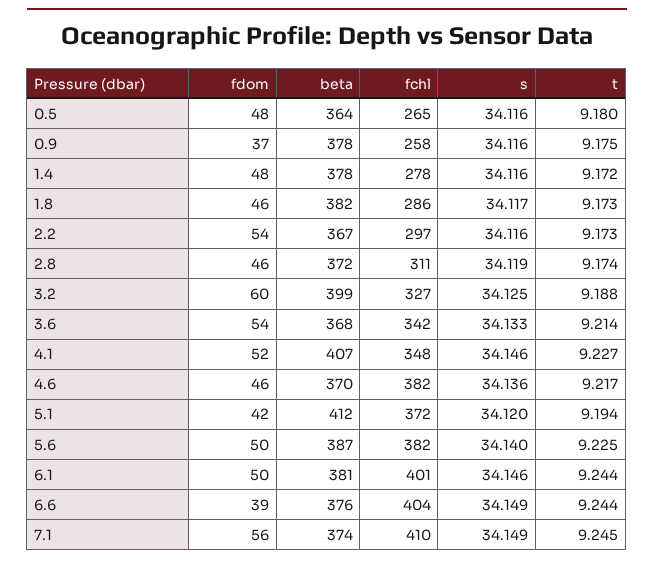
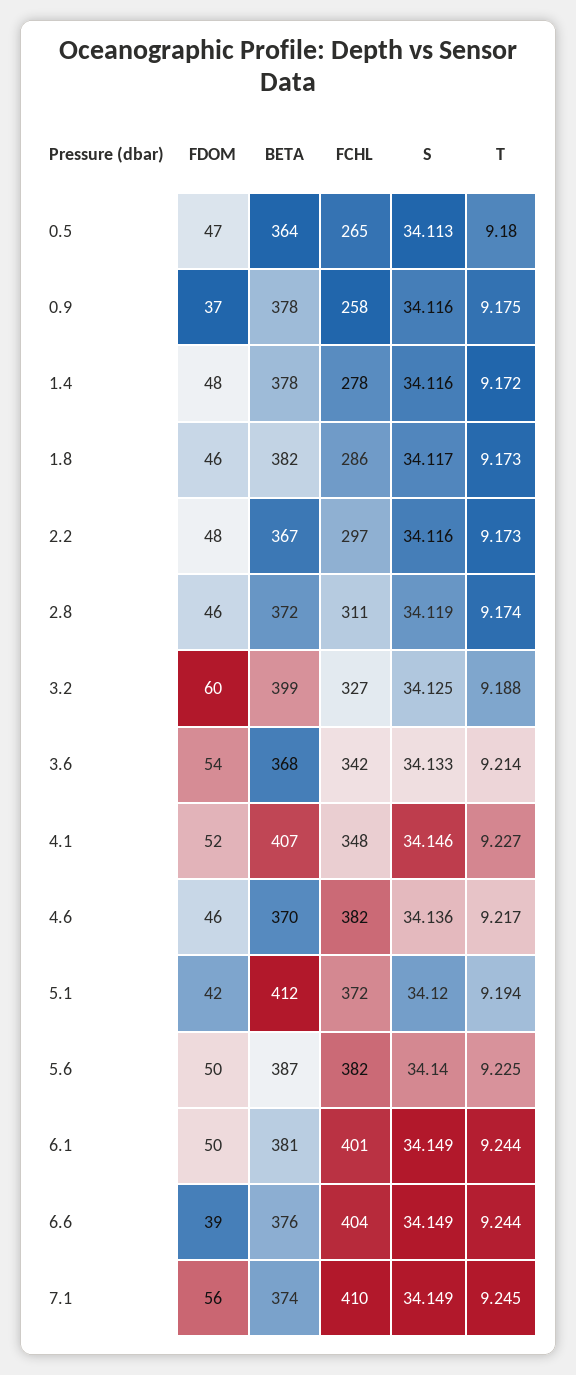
fdom, 0.5: 48 -> 47
s, 0.5: 34.116 -> 34.113
fdom, 2.2: 54 -> 48
s, 6.1: 34.146 -> 34.149

